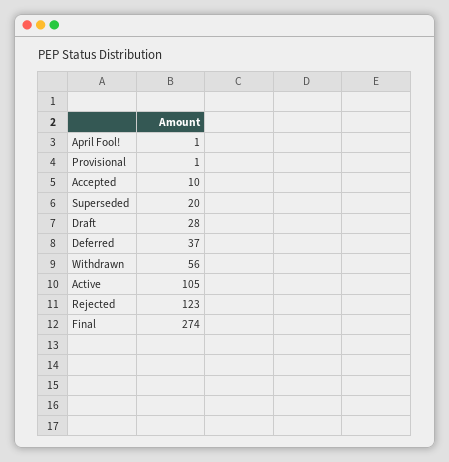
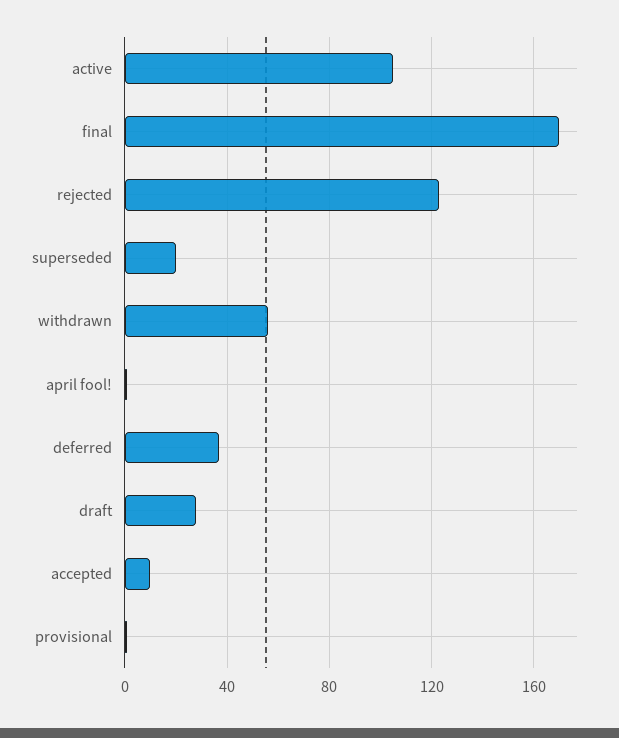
Final: 274 -> 170

